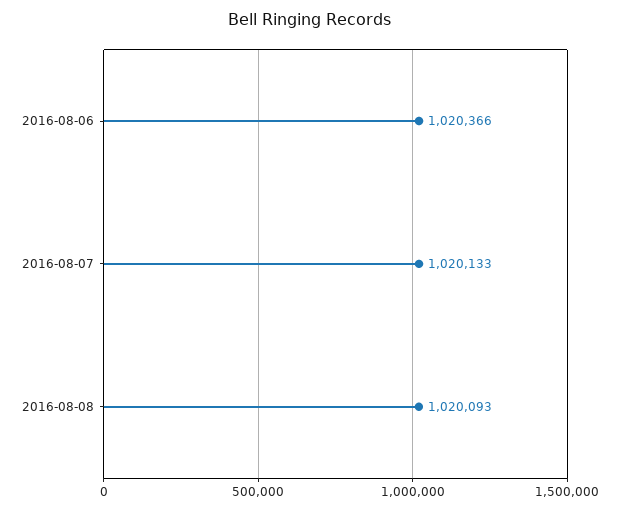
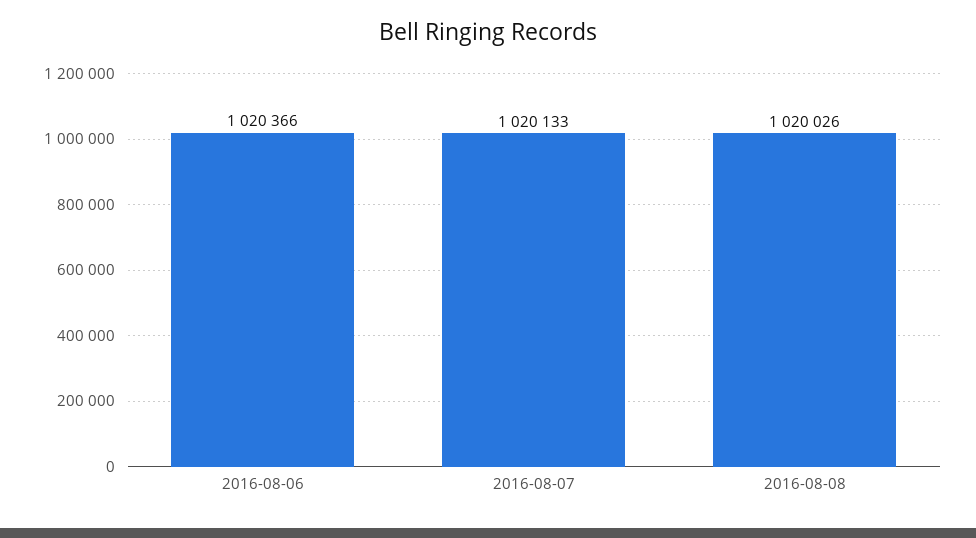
2016-08-08: 1020093 -> 1020026

